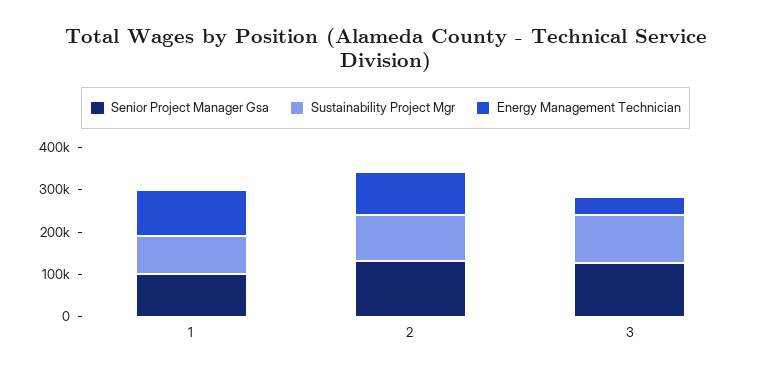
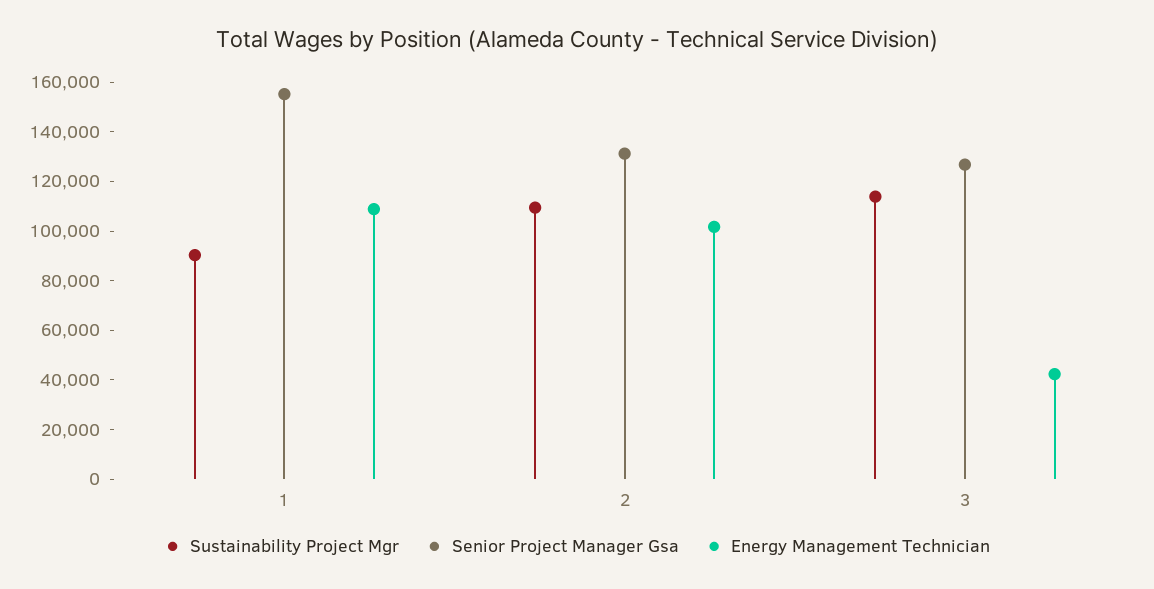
Senior Project Manager Gsa, 1: 100000 -> 155000

